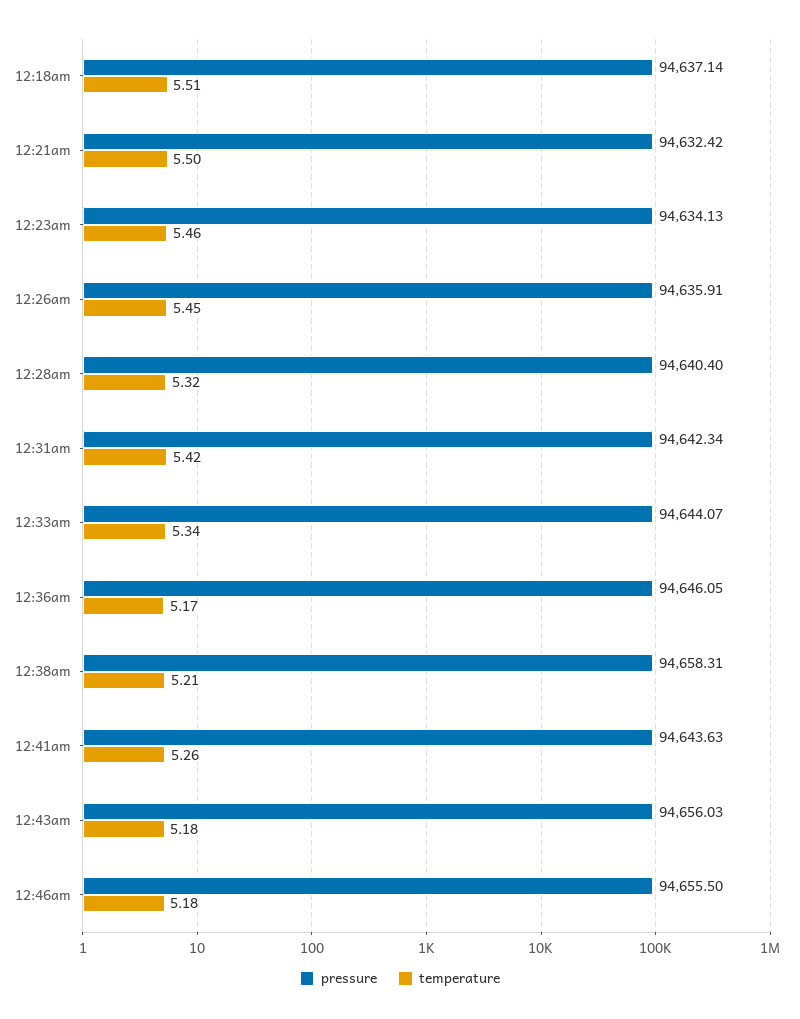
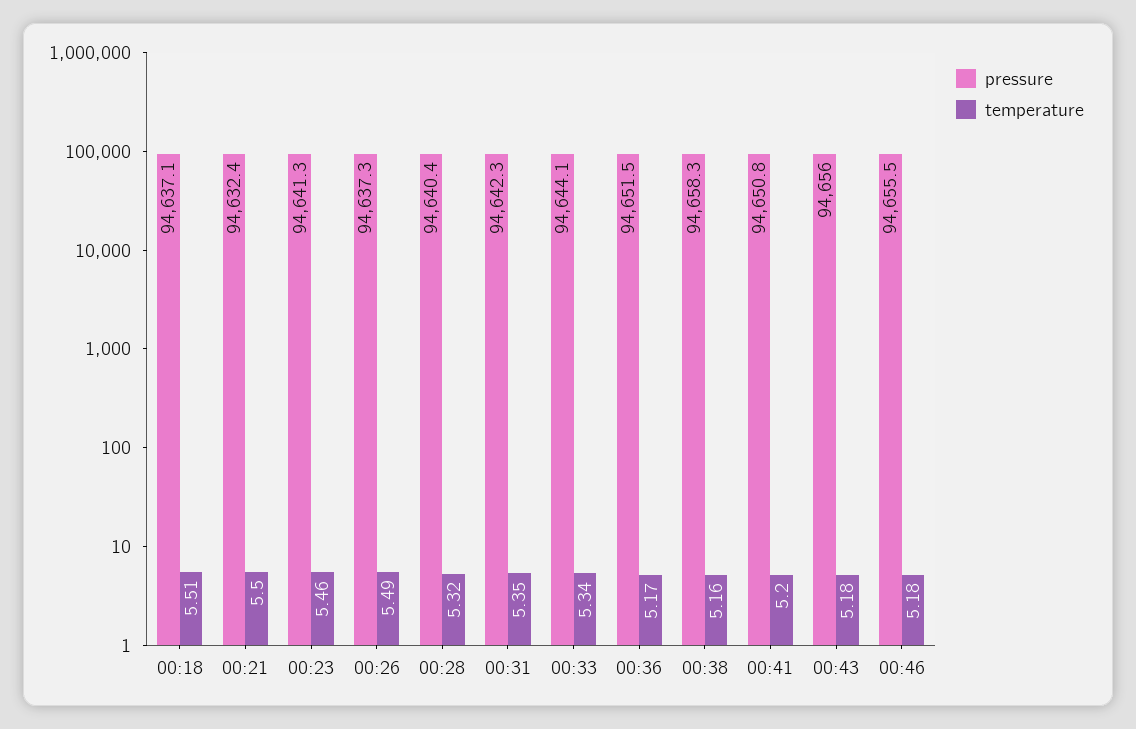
pressure, 12:23am: 94634.13 -> 94641.3
pressure, 12:26am: 94635.91 -> 94637.3
temperature, 12:26am: 5.45 -> 5.49
temperature, 12:31am: 5.42 -> 5.35
pressure, 12:36am: 94646.05 -> 94651.5
temperature, 12:38am: 5.21 -> 5.16
pressure, 12:41am: 94643.63 -> 94650.8
temperature, 12:41am: 5.26 -> 5.2

